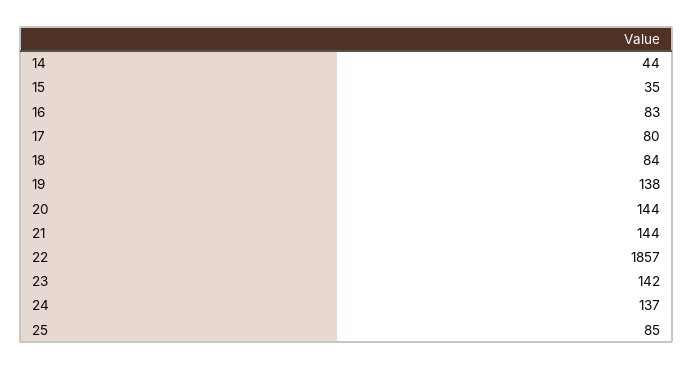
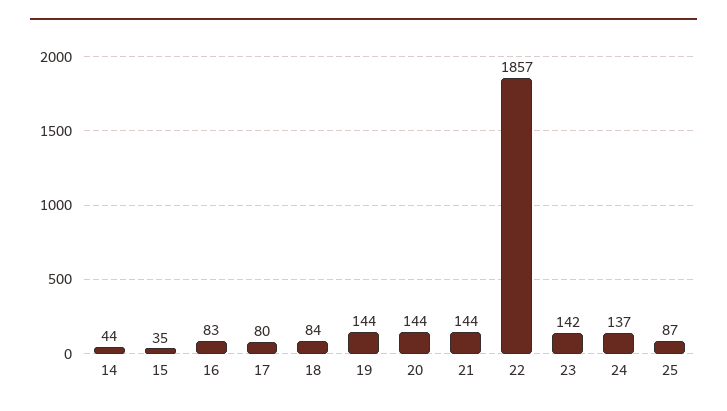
19: 138 -> 144
25: 85 -> 87

